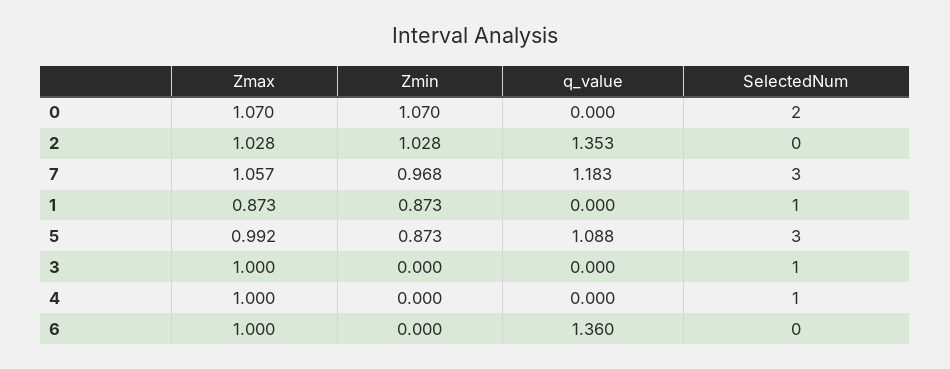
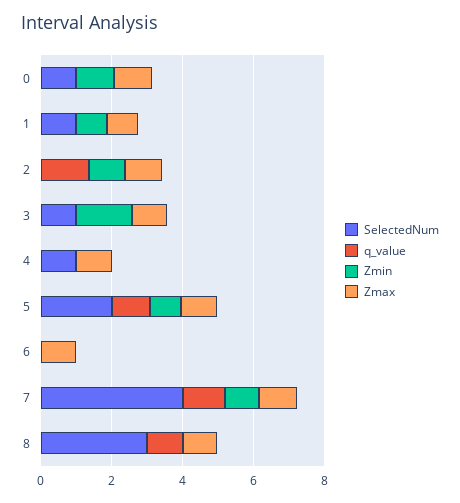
SelectedNum, 0: 2 -> 1
SelectedNum, 7: 3 -> 4
SelectedNum, 5: 3 -> 2
Zmin, 3: 0 -> 1.5
q_value, 6: 1.36 -> 0
SelectedNum, 8: none -> 3
q_value, 8: none -> 1
Zmin, 8: none -> 0
Zmax, 8: none -> 1

